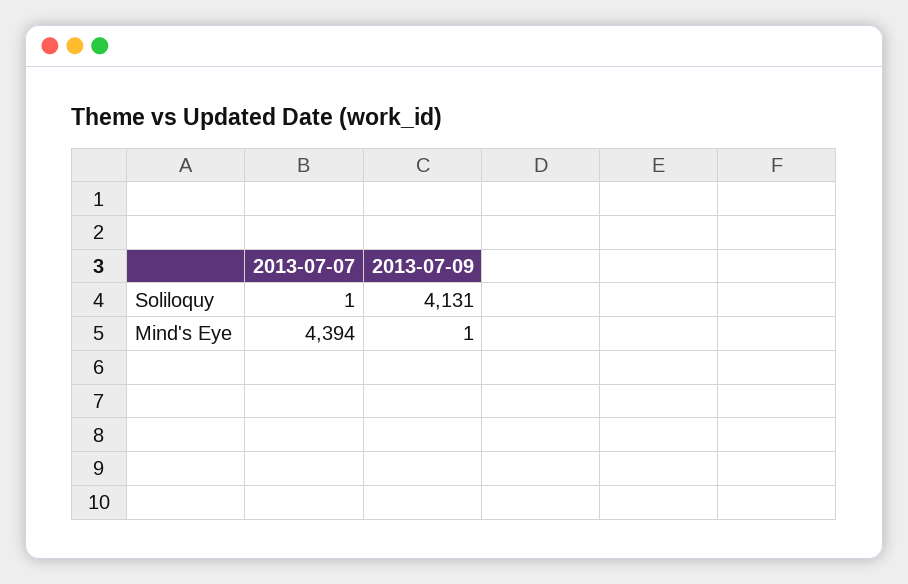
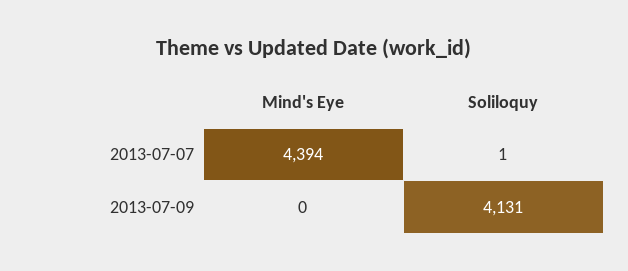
2013-07-09, Mind's Eye: 1 -> 0

